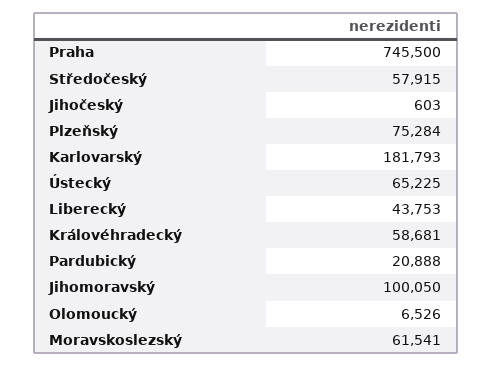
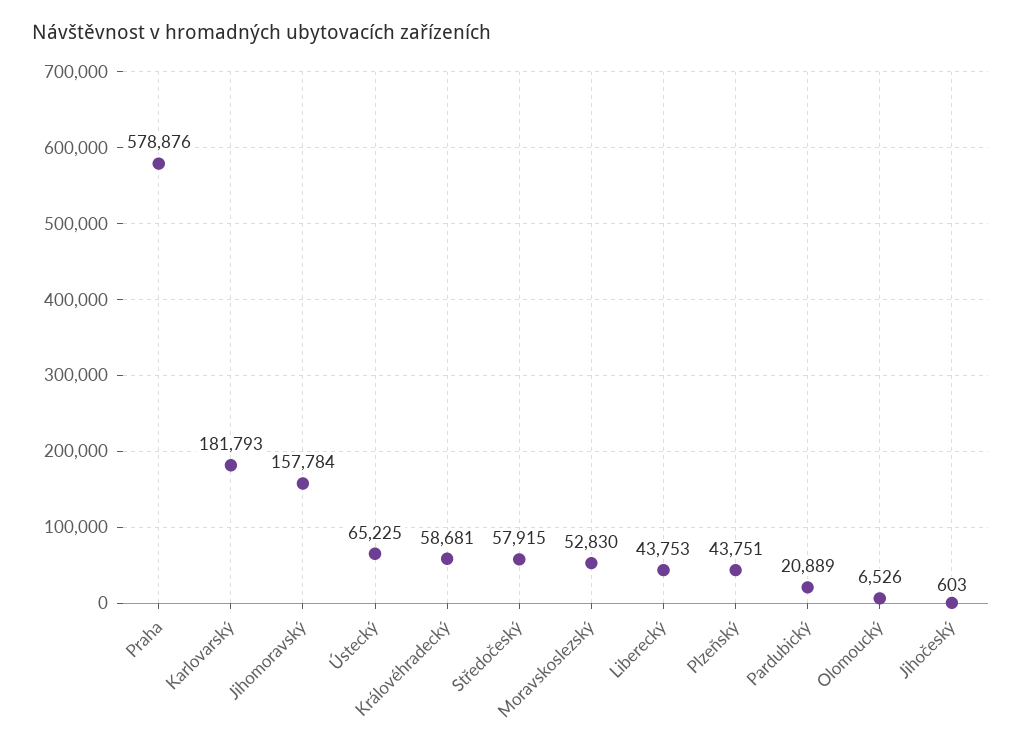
Praha: 745500 -> 578876
Plzeňský: 75284 -> 43751
Pardubický: 20888 -> 20889
Jihomoravský: 100050 -> 157784
Moravskoslezský: 61541 -> 52830

